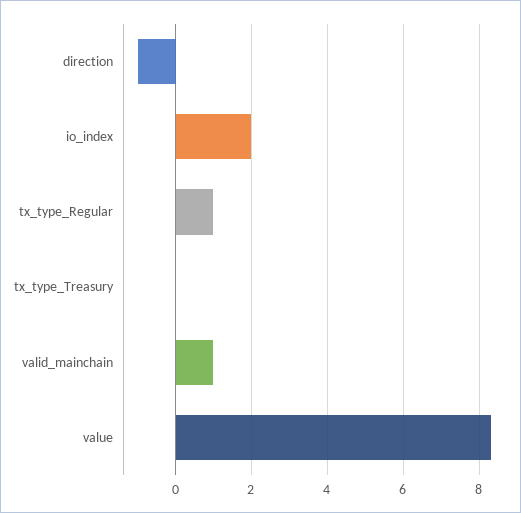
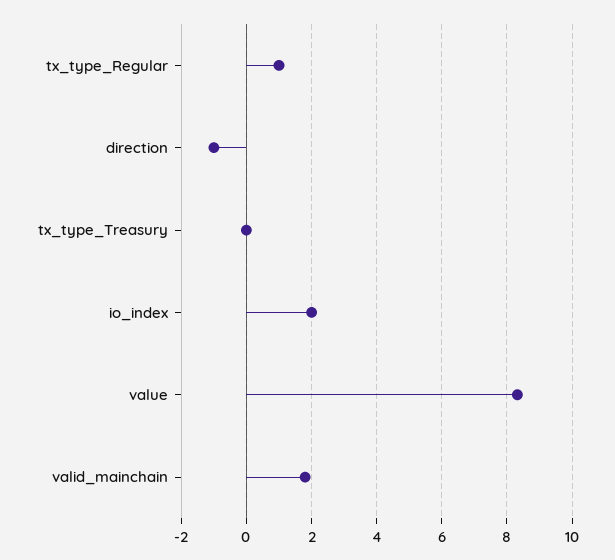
valid_mainchain: 1 -> 1.8

